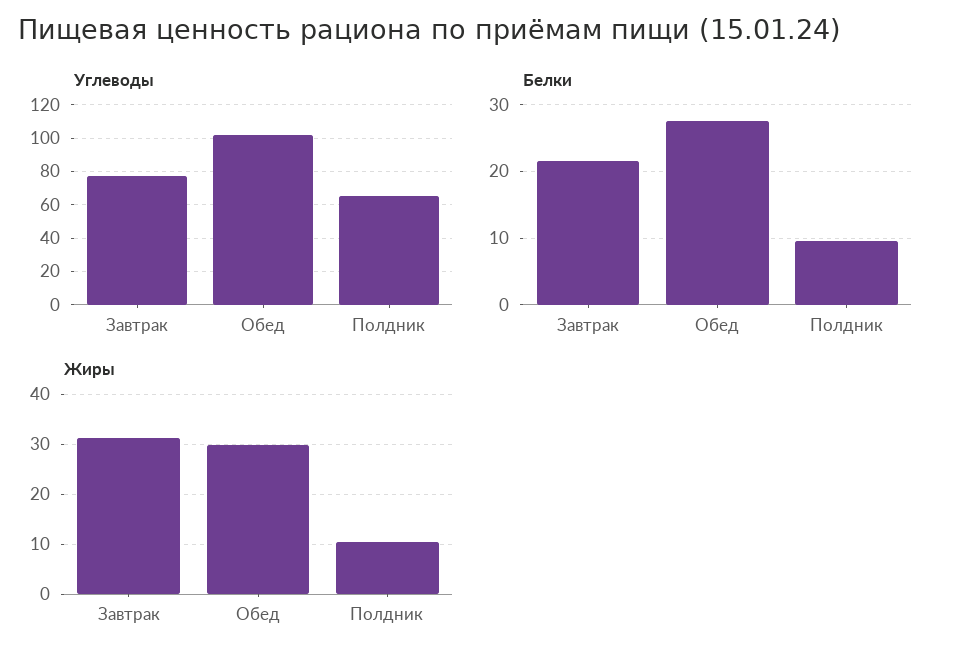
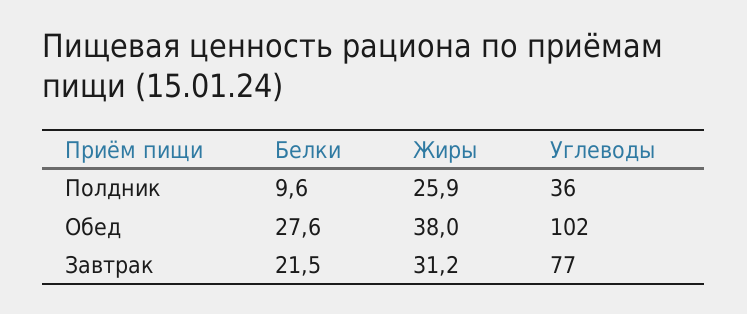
Углеводы, Полдник: 65 -> 36
Жиры, Обед: 30 -> 38
Жиры, Полдник: 10 -> 25.9

